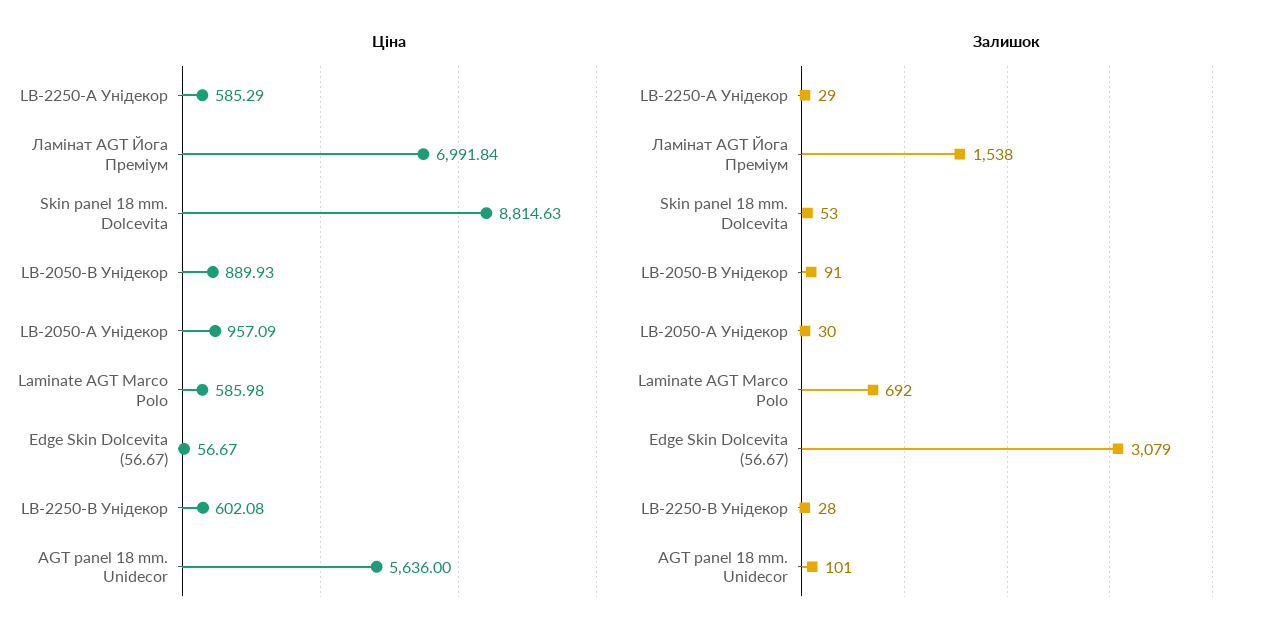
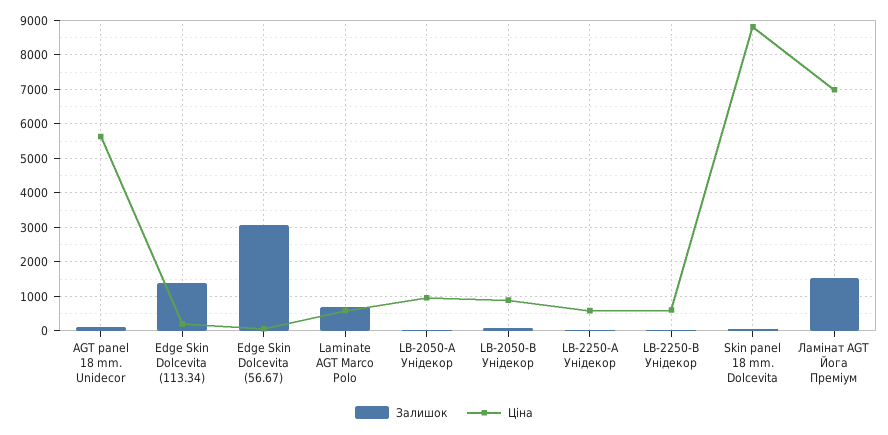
Залишок, Edge Skin Dolcevita (113.34): none -> 1400
Ціна, Edge Skin Dolcevita (113.34): none -> 200

